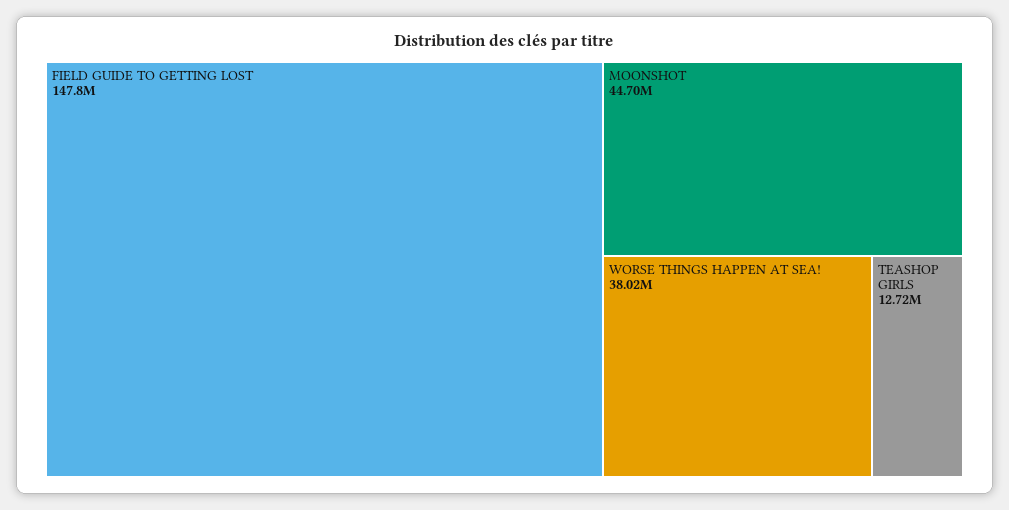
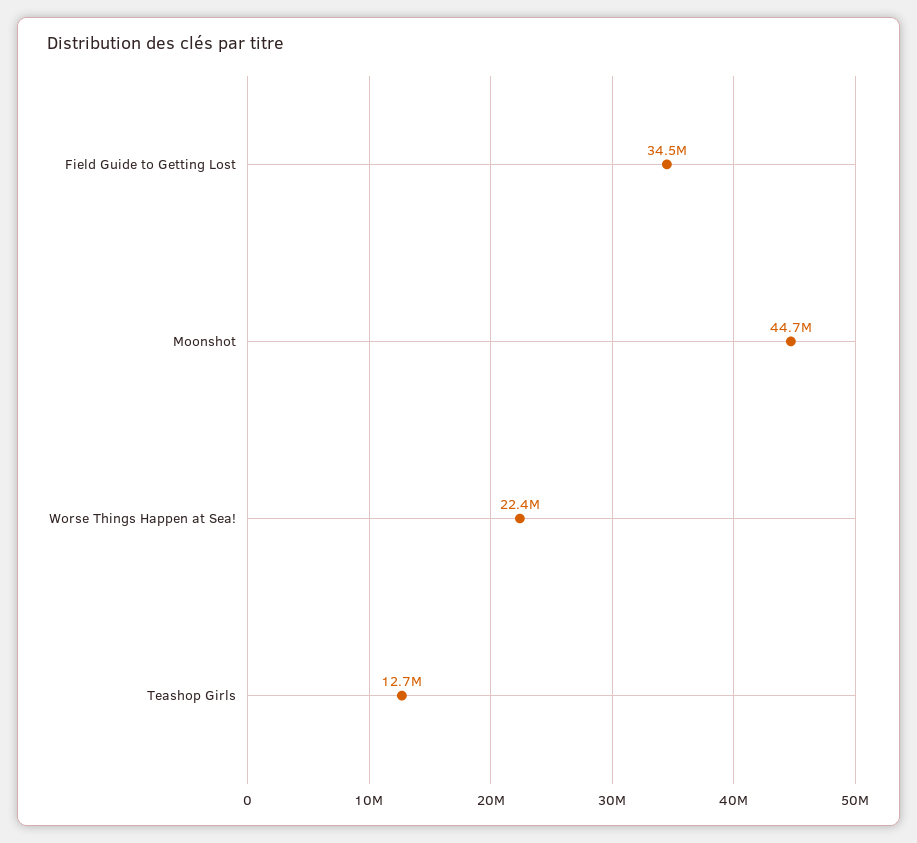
FIELD GUIDE TO GETTING LOST: 147800000 -> 34500000
WORSE THINGS HAPPEN AT SEA!: 38020000 -> 22400000

